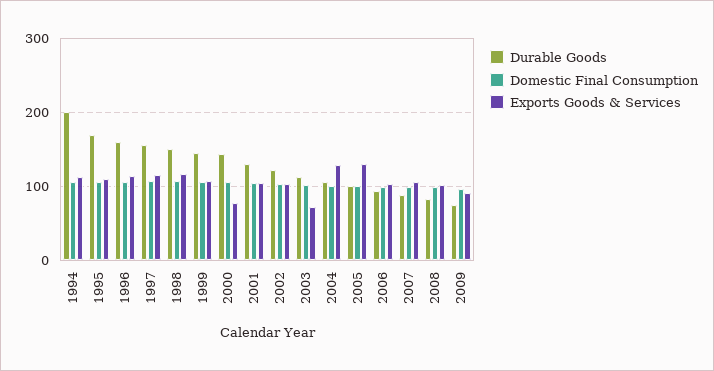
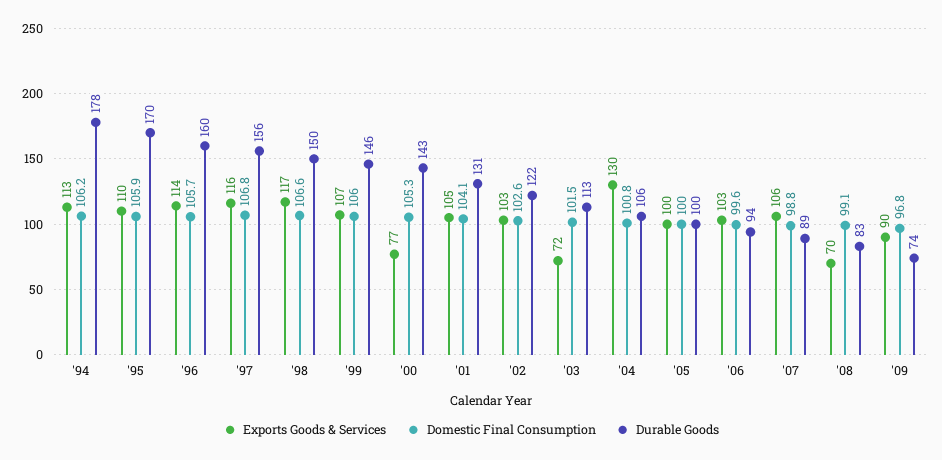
Durable Goods, 1994: 200 -> 178
Exports Goods & Services, 2005: 130 -> 100
Exports Goods & Services, 2008: 100 -> 70

